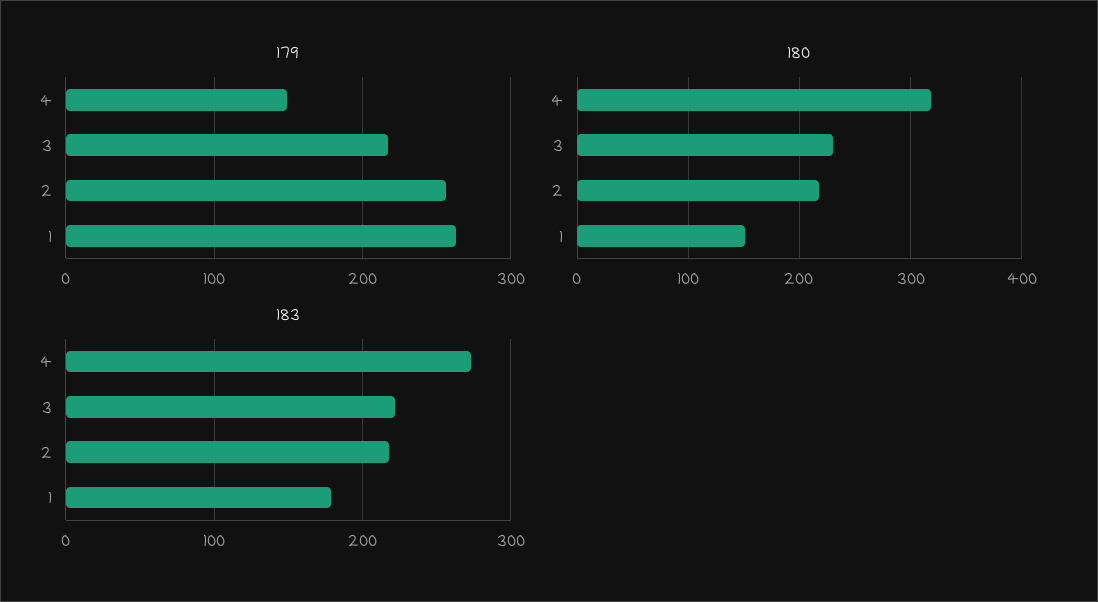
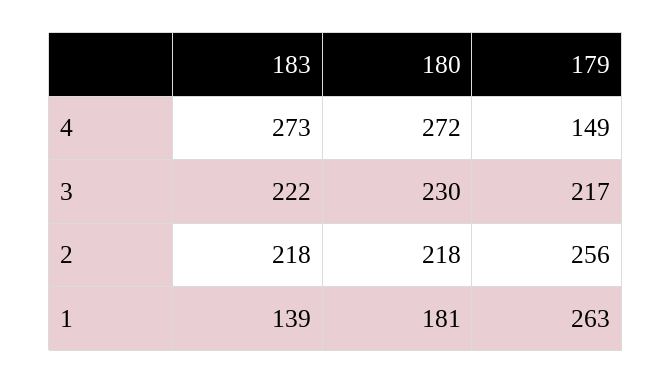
180, 4: 320 -> 272
180, 1: 150 -> 181
183, 1: 180 -> 139

